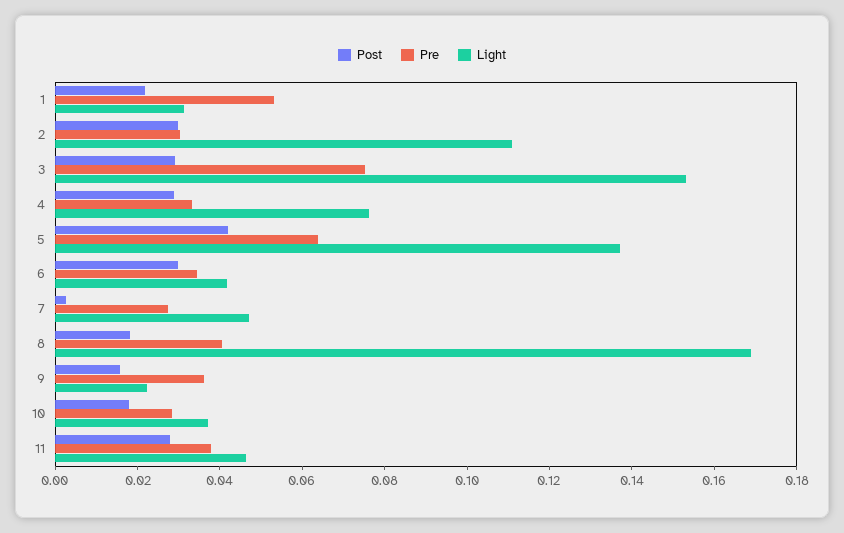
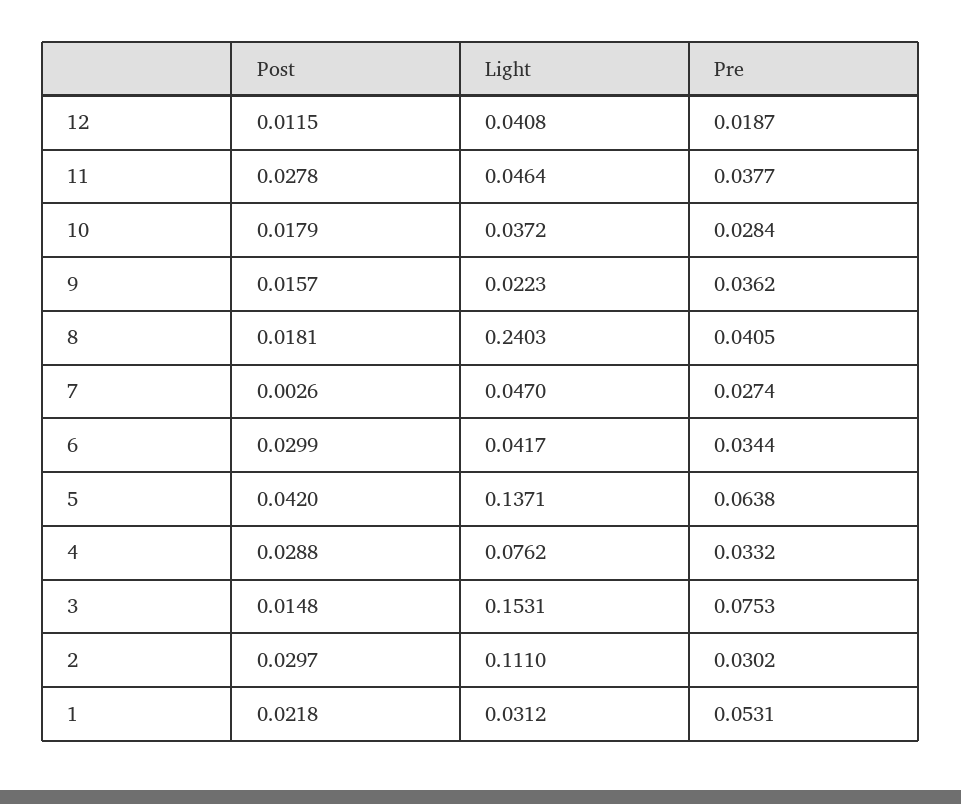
Post, 3: 0.03 -> 0.0148
Light, 8: 0.17 -> 0.2403
Post, 12: none -> 0.0115
Light, 12: none -> 0.0408
Pre, 12: none -> 0.0187

